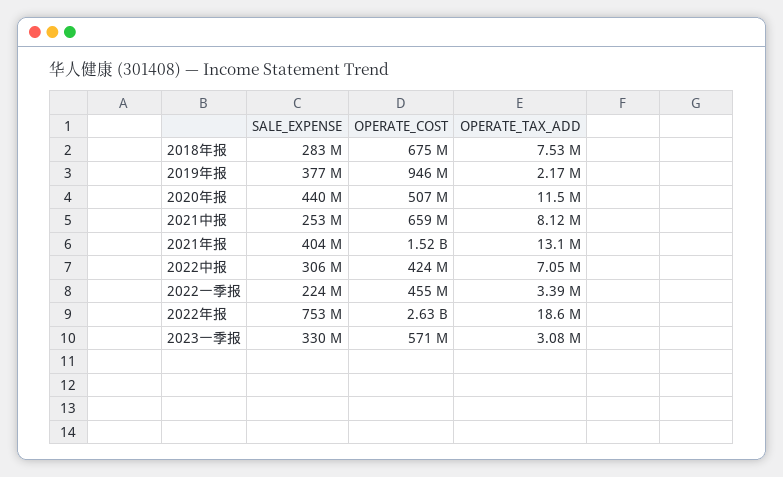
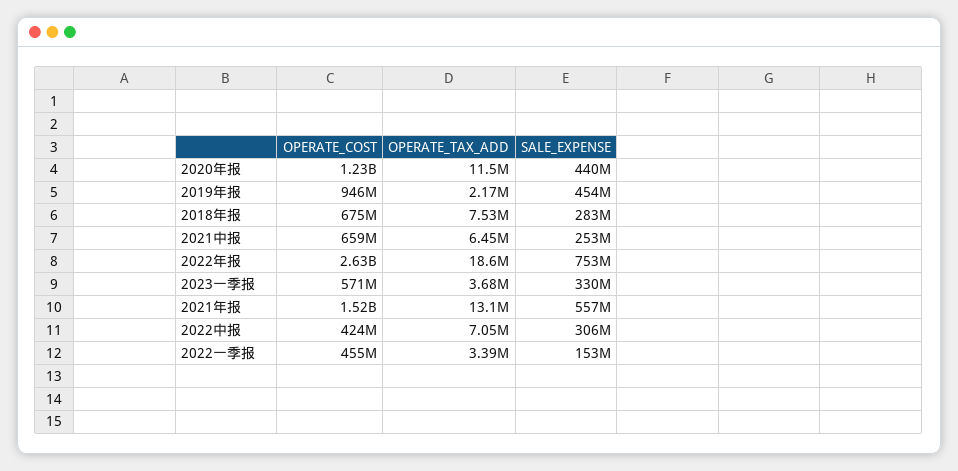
SALE_EXPENSE, 2019年报: 377000000 -> 454000000
OPERATE_COST, 2020年报: 507000000 -> 1230000000
OPERATE_TAX_ADD, 2021中报: 8120000 -> 6450000
SALE_EXPENSE, 2021年报: 404000000 -> 557000000
SALE_EXPENSE, 2022一季报: 224000000 -> 153000000
OPERATE_TAX_ADD, 2023一季报: 3080000 -> 3680000

